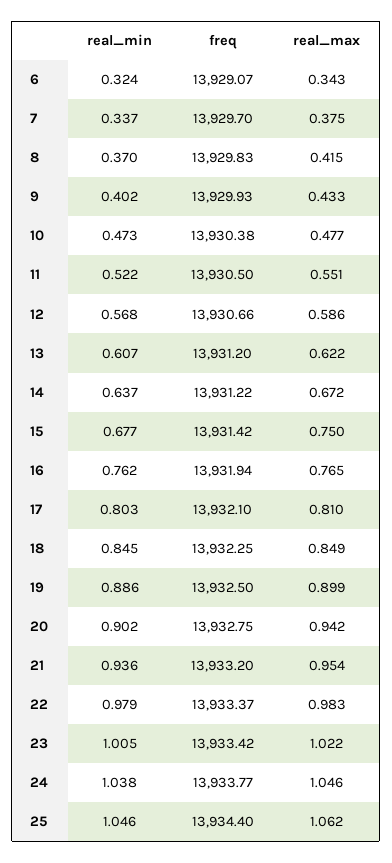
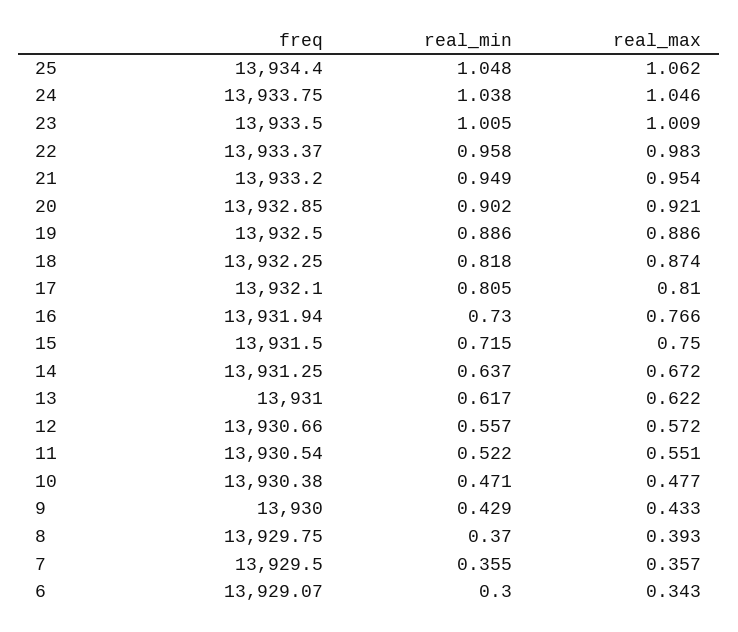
real_min, 6: 0.324 -> 0.3
real_min, 7: 0.337 -> 0.355
freq, 7: 13929.7 -> 13929.5
real_max, 7: 0.375 -> 0.357
freq, 8: 13929.83 -> 13929.75
real_max, 8: 0.415 -> 0.393
real_min, 9: 0.402 -> 0.429
freq, 9: 13929.93 -> 13930
real_min, 10: 0.473 -> 0.471
freq, 11: 13930.5 -> 13930.54
real_min, 12: 0.568 -> 0.557
real_max, 12: 0.586 -> 0.572
real_min, 13: 0.607 -> 0.617
freq, 13: 13931.2 -> 13931
freq, 14: 13931.22 -> 13931.25
real_min, 15: 0.677 -> 0.715
freq, 15: 13931.42 -> 13931.5
real_min, 16: 0.762 -> 0.73
real_max, 16: 0.765 -> 0.766
real_min, 17: 0.803 -> 0.805
real_min, 18: 0.845 -> 0.818
real_max, 18: 0.849 -> 0.874
real_max, 19: 0.899 -> 0.886
freq, 20: 13932.75 -> 13932.85
real_max, 20: 0.942 -> 0.921
real_min, 21: 0.936 -> 0.949
real_min, 22: 0.979 -> 0.958
freq, 23: 13933.42 -> 13933.5
real_max, 23: 1.022 -> 1.009
freq, 24: 13933.77 -> 13933.75
real_min, 25: 1.046 -> 1.048

